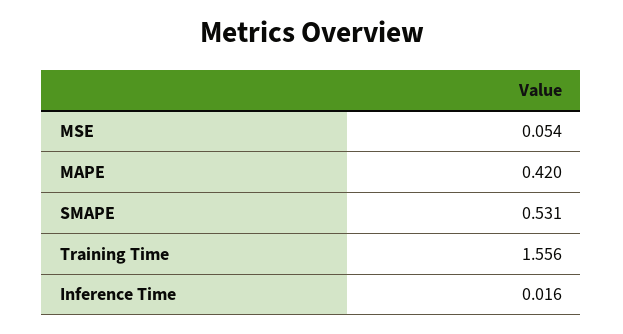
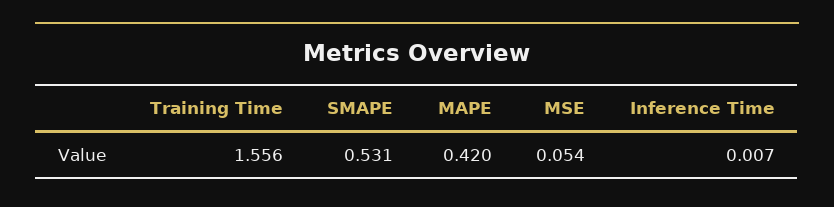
Inference Time: 0.016 -> 0.007

